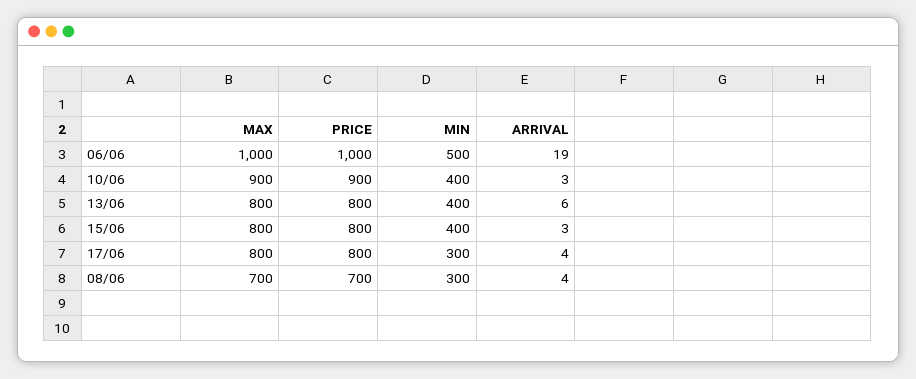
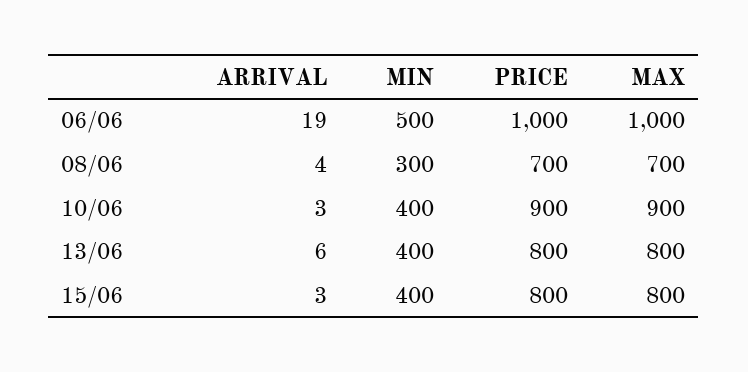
MAX, 17/06: 800 -> none
PRICE, 17/06: 800 -> none
MIN, 17/06: 300 -> none
ARRIVAL, 17/06: 4 -> none

